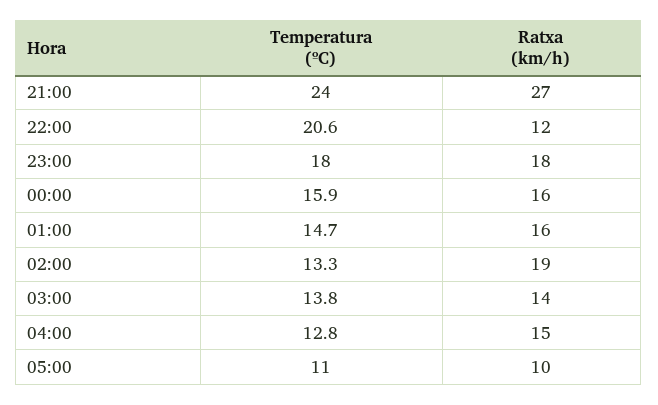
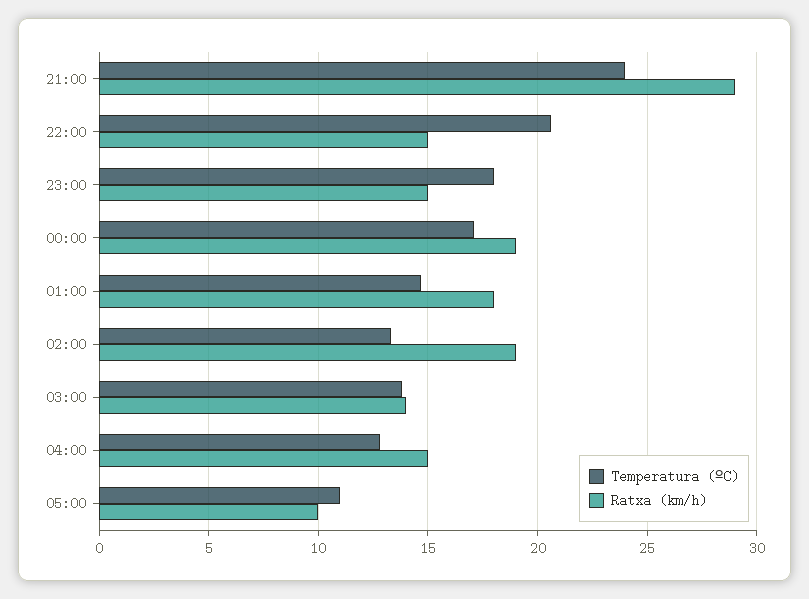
Ratxa (km/h), 21:00: 27 -> 29
Ratxa (km/h), 22:00: 12 -> 15
Ratxa (km/h), 23:00: 18 -> 15
Temperatura (ºC), 00:00: 15.9 -> 17
Ratxa (km/h), 00:00: 16 -> 19
Ratxa (km/h), 01:00: 16 -> 18

